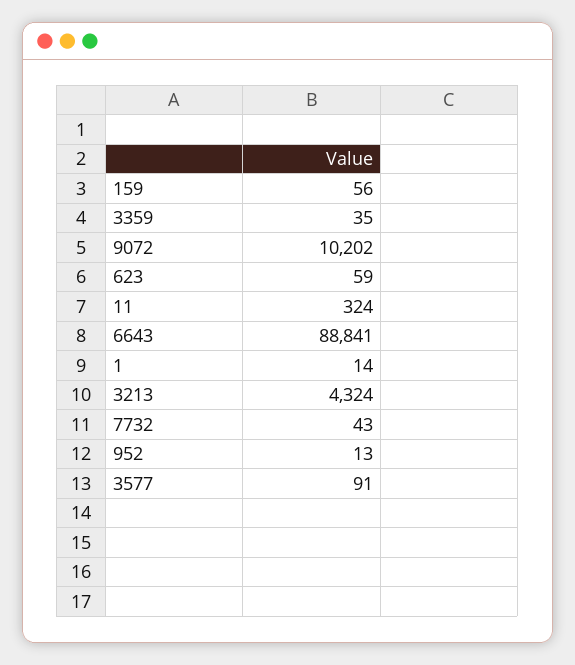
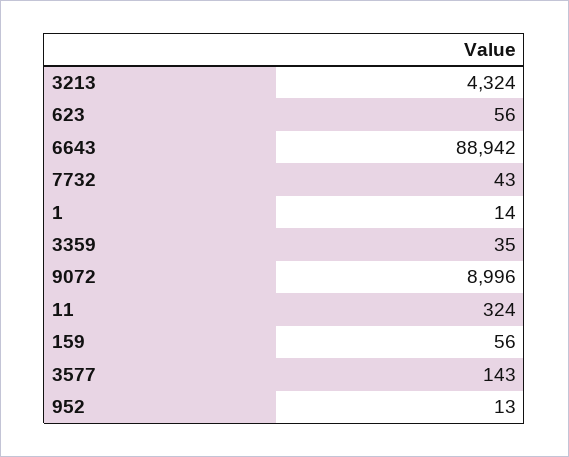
9072: 10202 -> 8996
623: 59 -> 56
6643: 88841 -> 88942
3577: 91 -> 143

